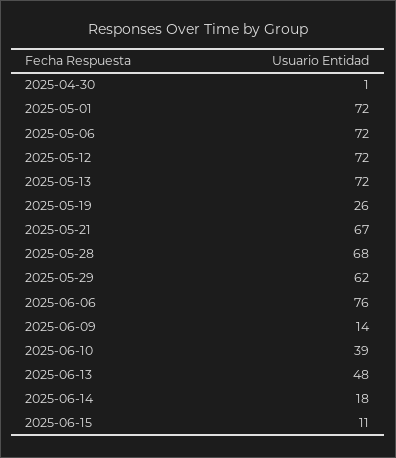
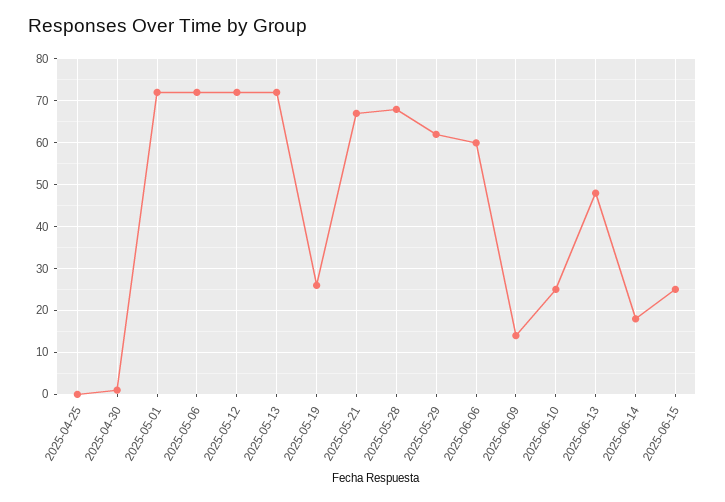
2025-06-06: 76 -> 60
2025-06-10: 39 -> 25
2025-06-15: 11 -> 25
2025-04-25: none -> 0

